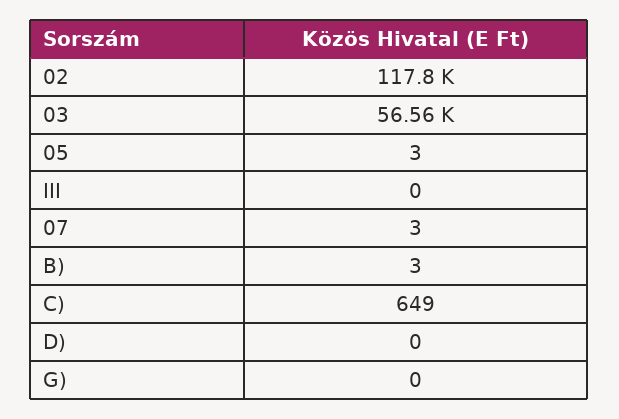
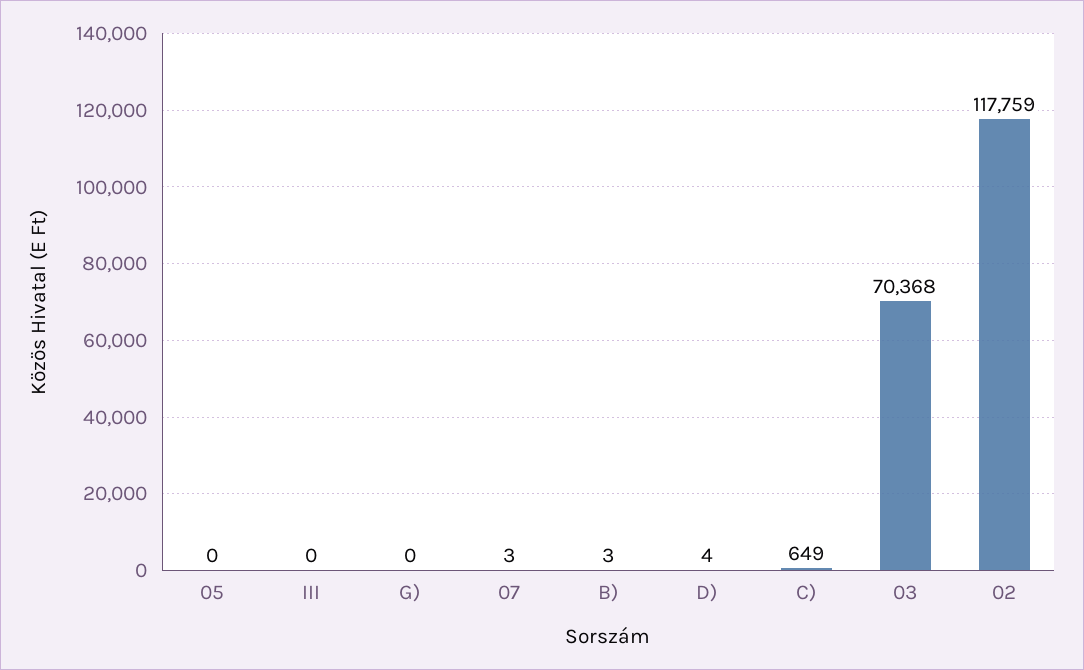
03: 56560 -> 70368
05: 3 -> 0
D): 0 -> 4

